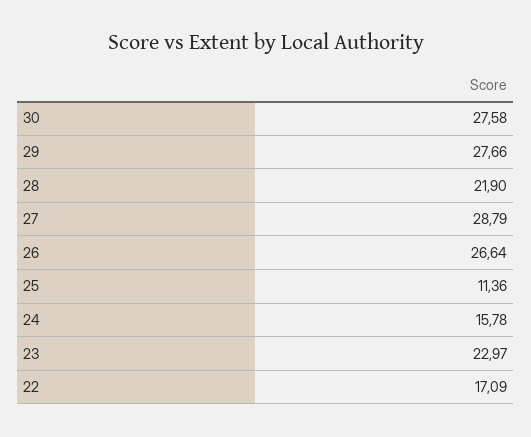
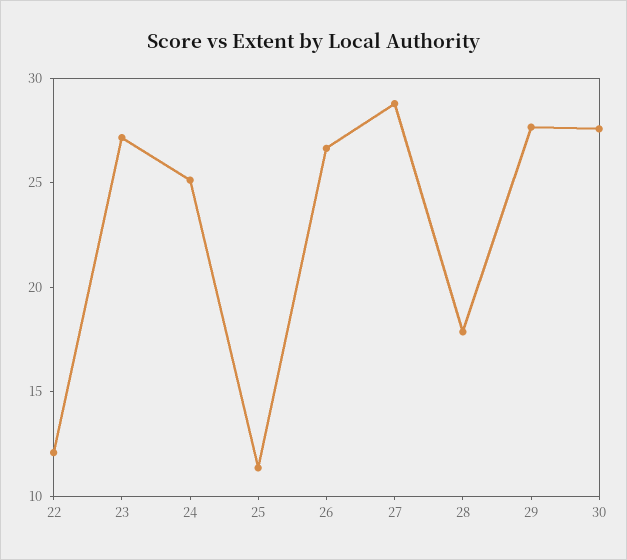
28: 21.9 -> 18
24: 15.78 -> 25
23: 22.97 -> 27
22: 17.09 -> 12

